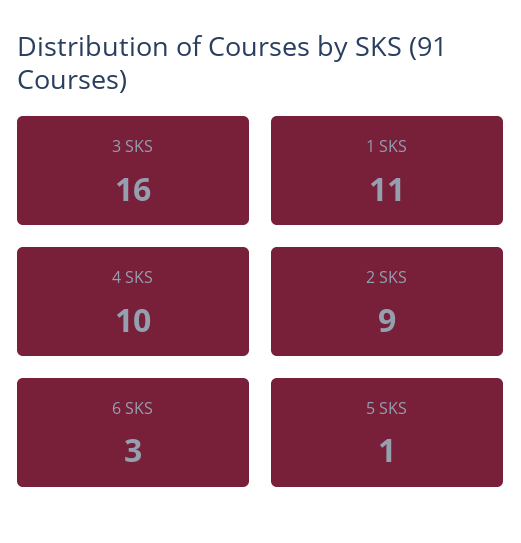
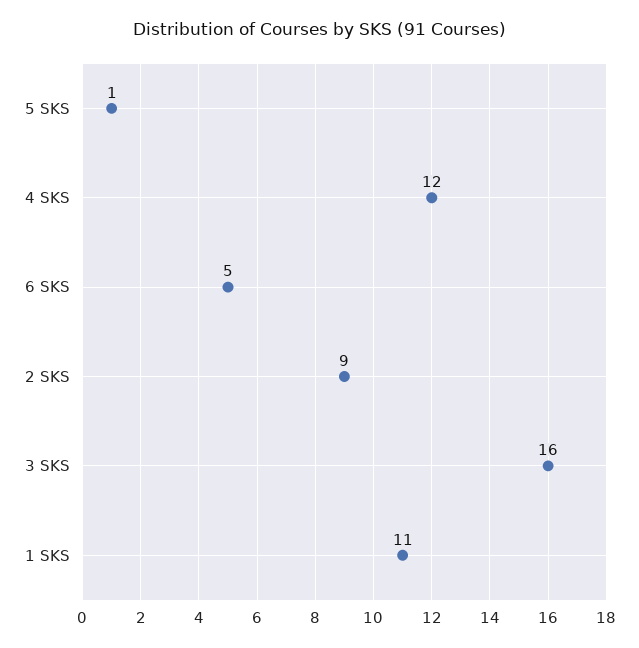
4 SKS: 10 -> 12
6 SKS: 3 -> 5

